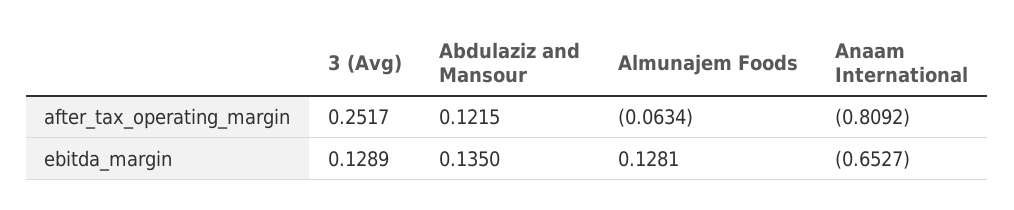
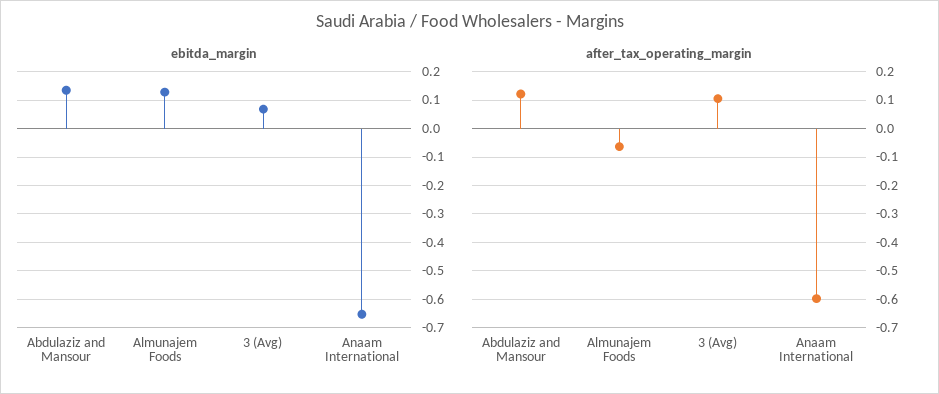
after_tax_operating_margin, 3 (Avg): 0.2517 -> 0.1
after_tax_operating_margin, Anaam International: -0.8092 -> -0.6
ebitda_margin, 3 (Avg): 0.1289 -> 0.075

